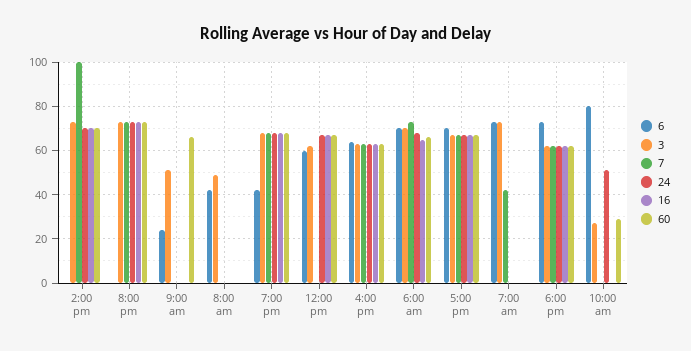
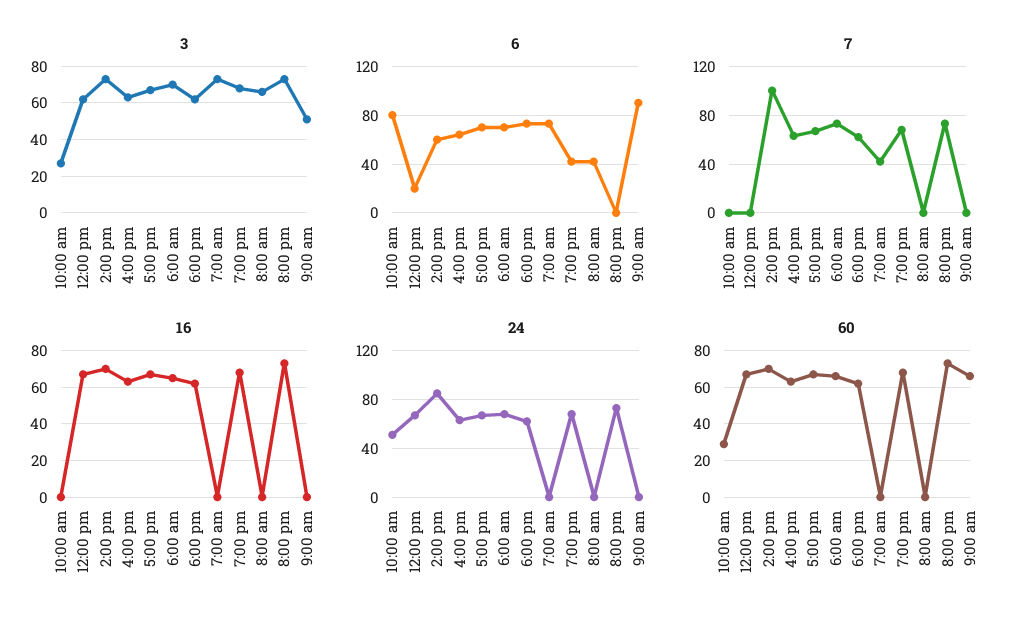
6, 2:00 pm: 0 -> 60
24, 2:00 pm: 70 -> 85
6, 9:00 am: 25 -> 90
3, 8:00 am: 50 -> 65
6, 12:00 pm: 60 -> 20

